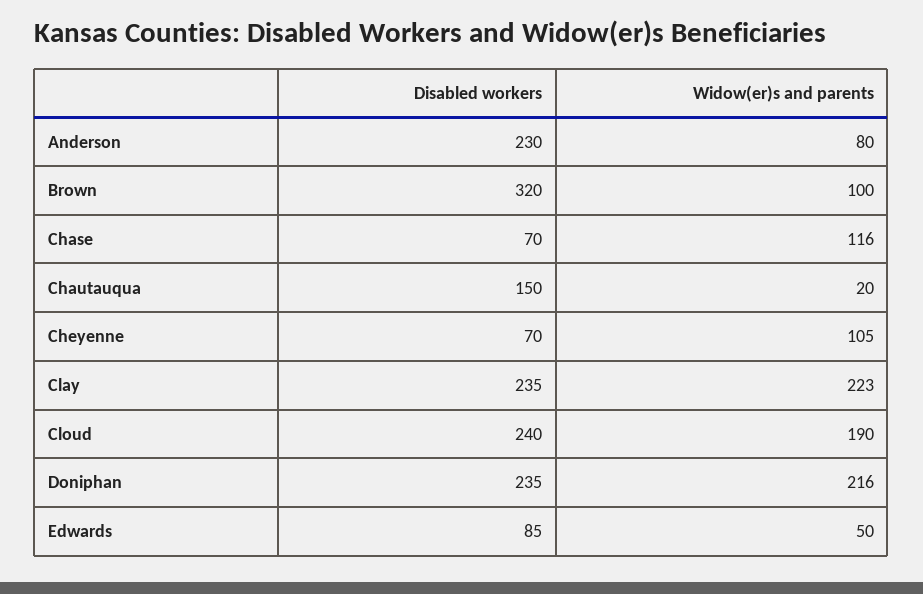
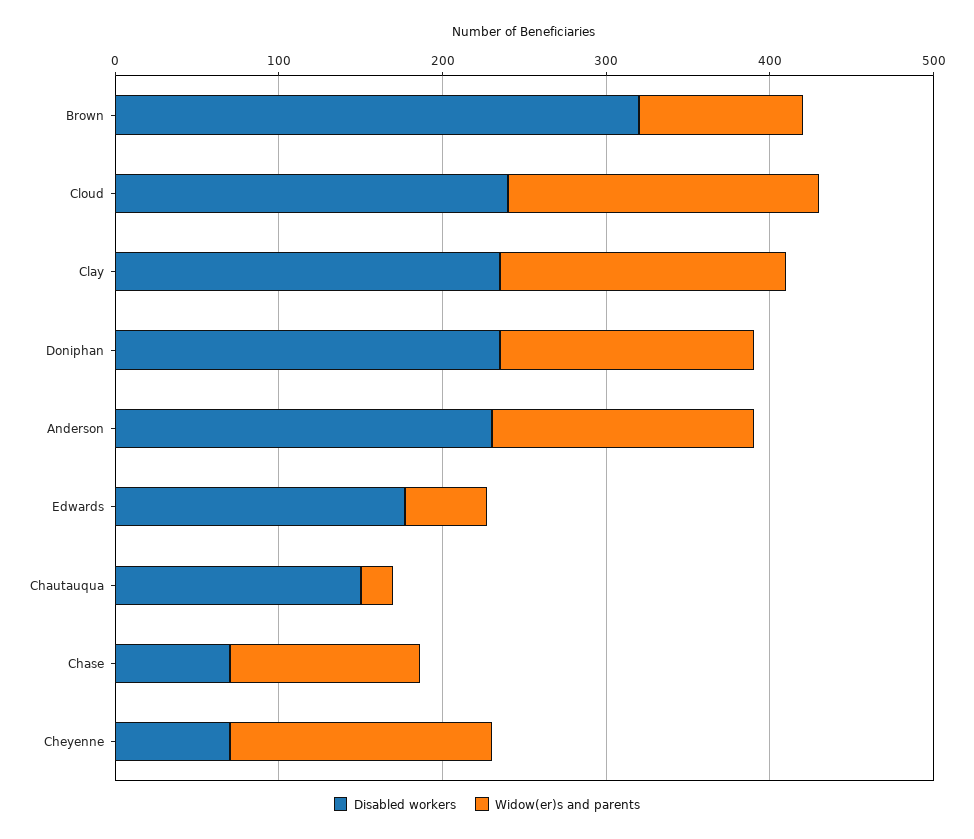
Widow(er)s and parents, Anderson: 80 -> 160
Widow(er)s and parents, Cheyenne: 105 -> 160
Widow(er)s and parents, Clay: 223 -> 180
Widow(er)s and parents, Doniphan: 216 -> 160
Disabled workers, Edwards: 85 -> 180

